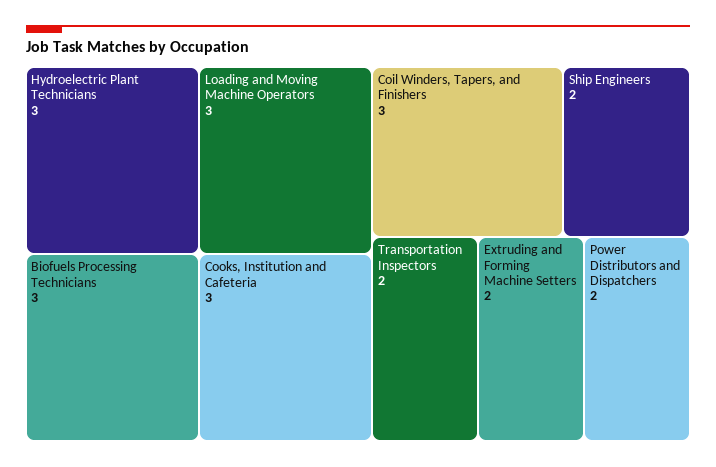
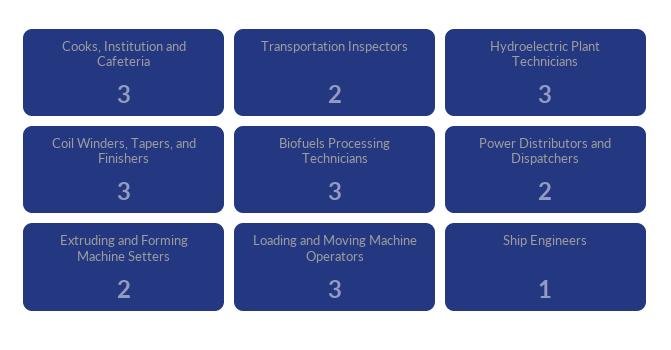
Ship Engineers: 2 -> 1

